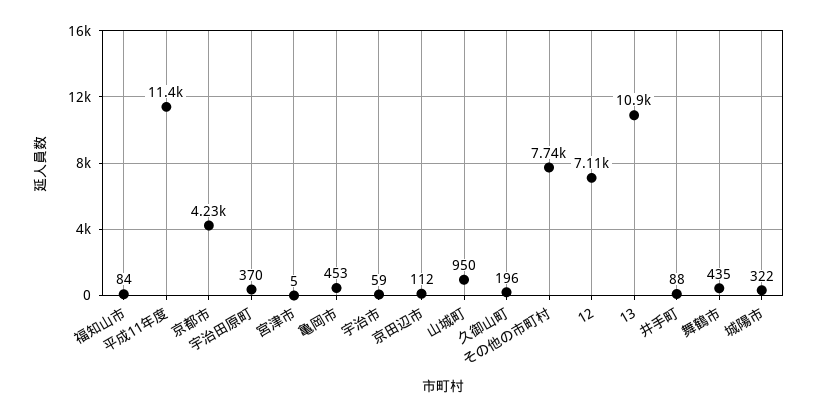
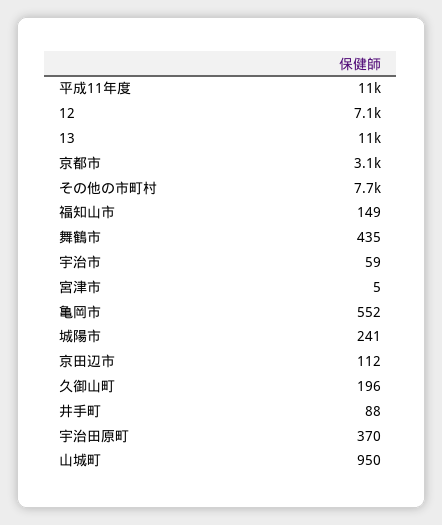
福知山市: 84 -> 149
京都市: 4230 -> 3100
亀岡市: 453 -> 552
城陽市: 322 -> 241

